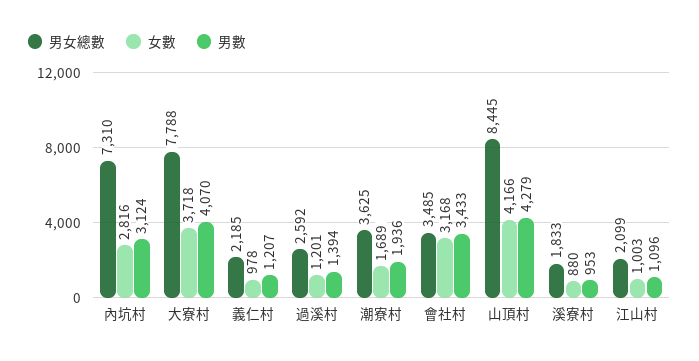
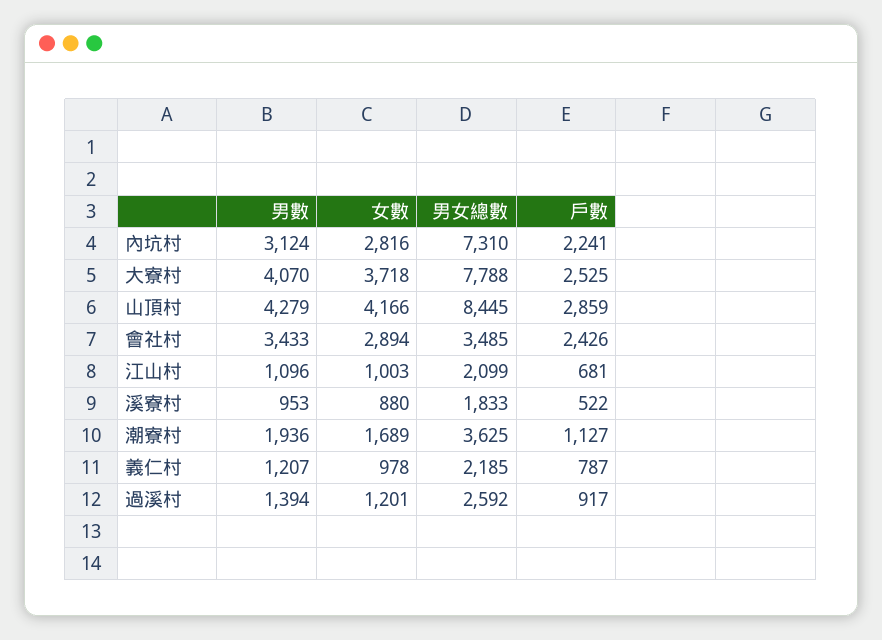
女數, 會社村: 3168 -> 2894
戶數, 內坑村: none -> 2241
戶數, 大寮村: none -> 2525
戶數, 山頂村: none -> 2859
戶數, 會社村: none -> 2426
戶數, 江山村: none -> 681
戶數, 溪寮村: none -> 522
戶數, 潮寮村: none -> 1127
戶數, 義仁村: none -> 787
戶數, 過溪村: none -> 917

